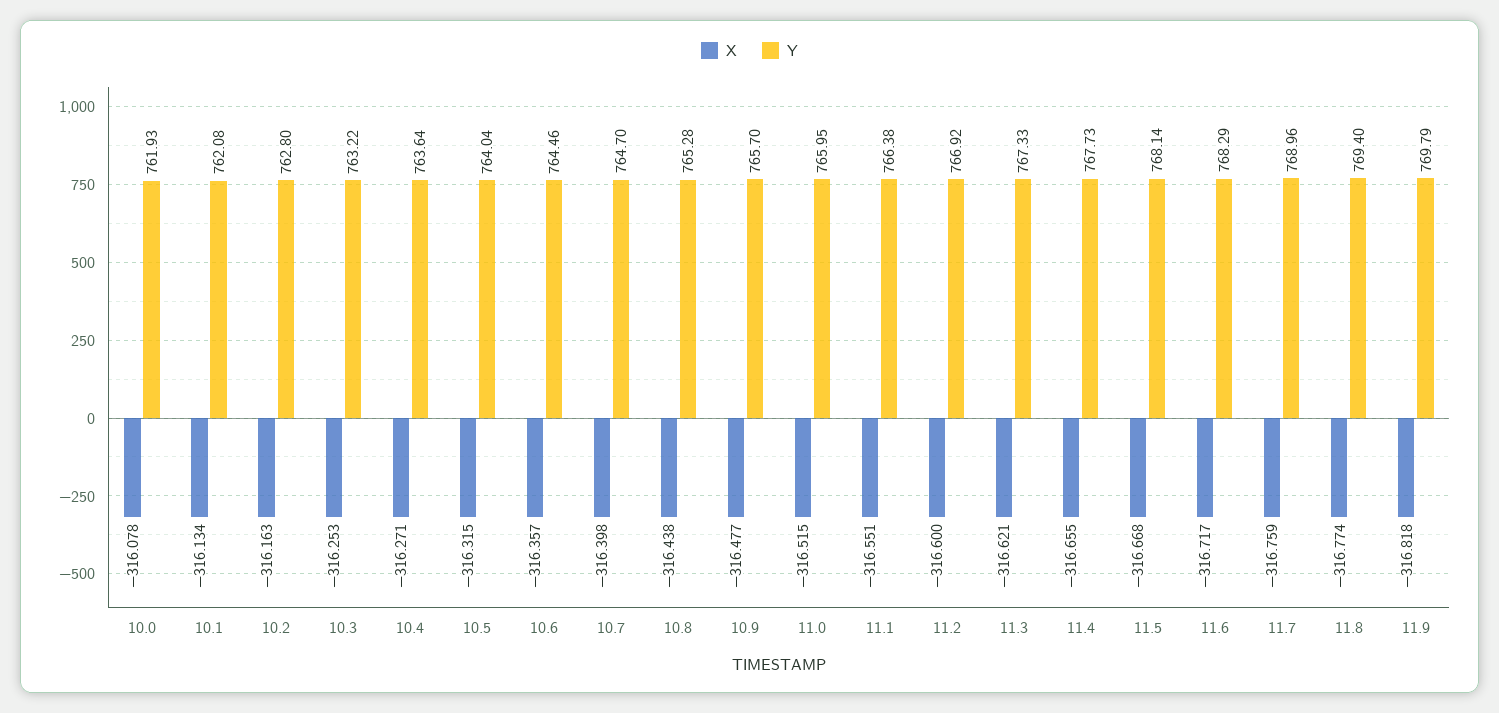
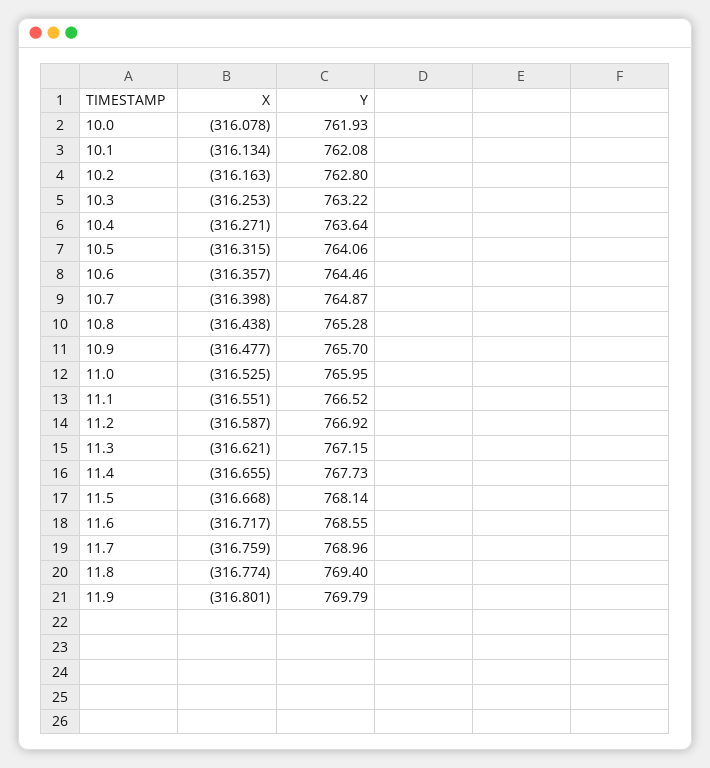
Y, 10.5: 764.04 -> 764.06
Y, 10.7: 764.7 -> 764.87
X, 11.0: -316.515 -> -316.525
Y, 11.1: 766.38 -> 766.52
X, 11.2: -316.6 -> -316.587
Y, 11.3: 767.33 -> 767.15
Y, 11.6: 768.29 -> 768.55
X, 11.9: -316.818 -> -316.801

